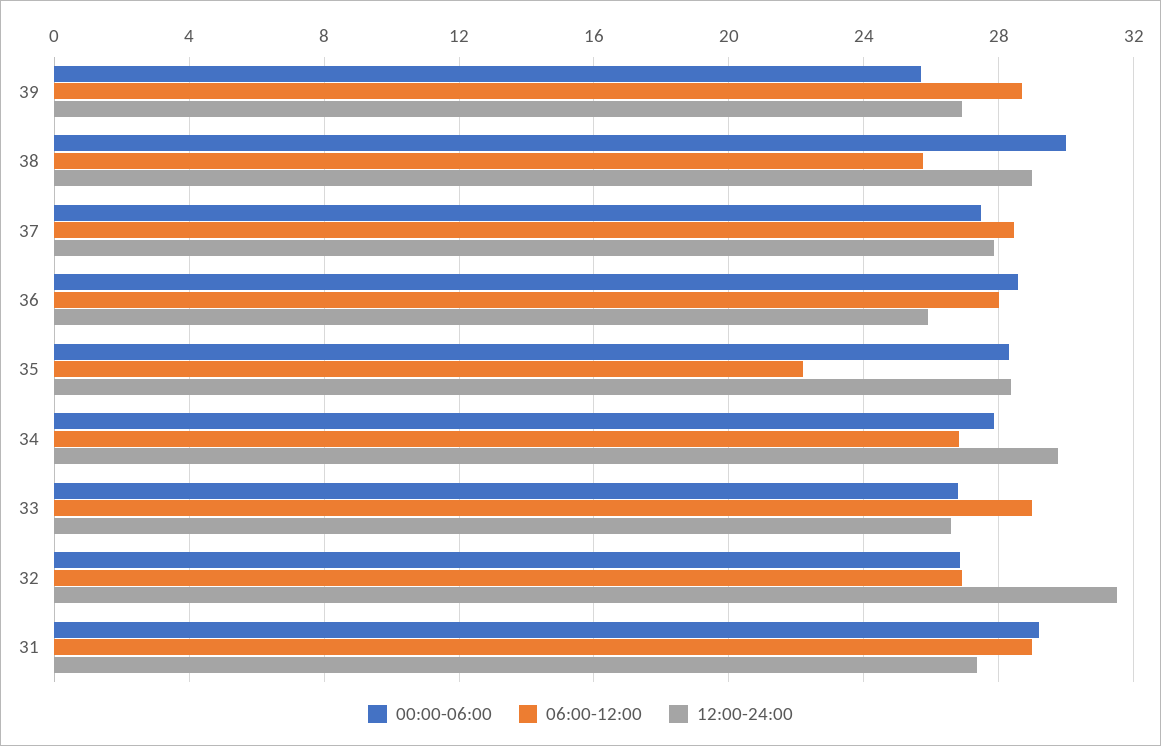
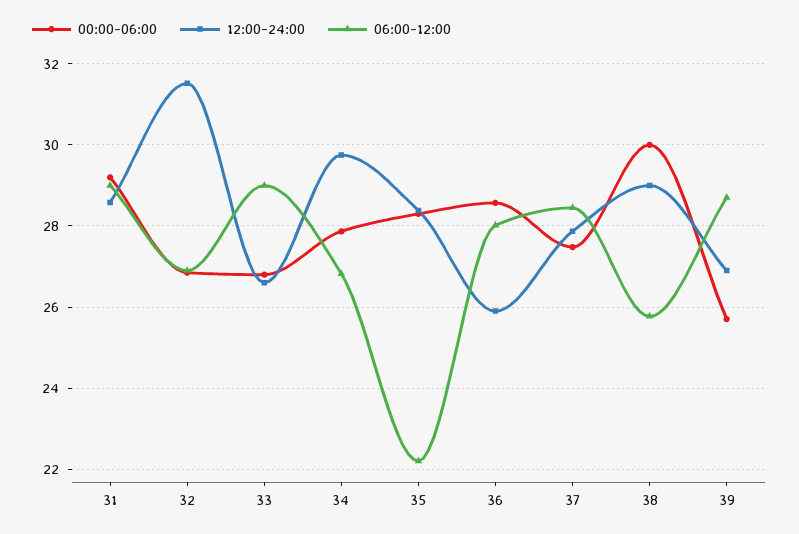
12:00-24:00, 31: 27.5 -> 28.6

